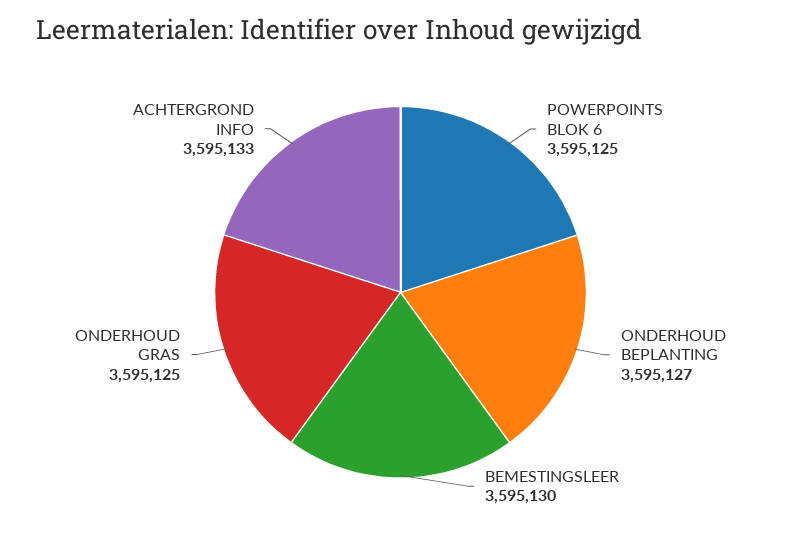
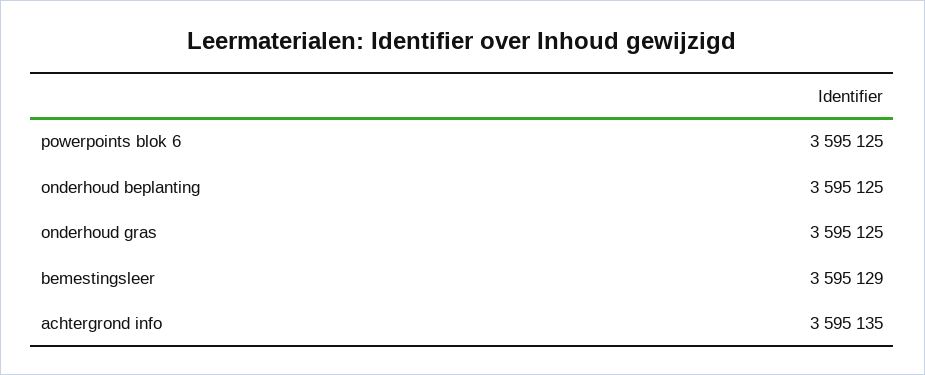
ONDERHOUD BEPLANTING: 3595127 -> 3595125
BEMESTINGSLEER: 3595130 -> 3595129
ACHTERGROND INFO: 3595133 -> 3595135

